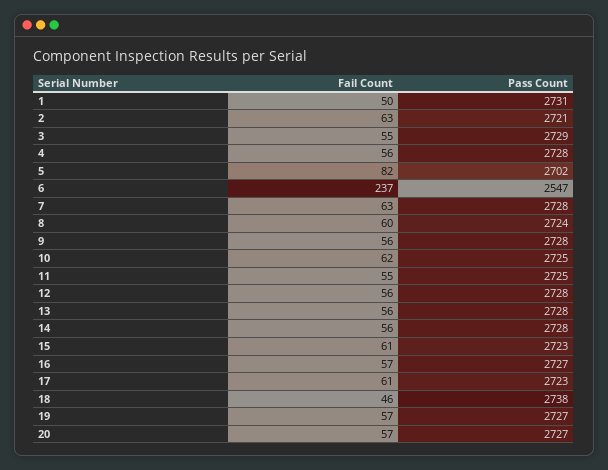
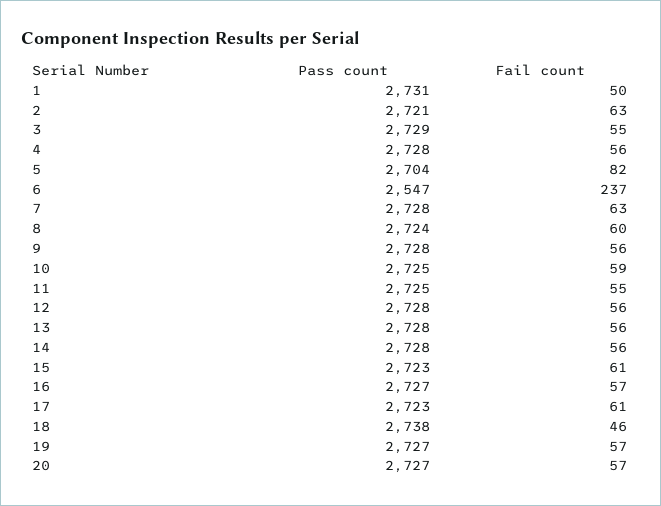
Pass Count, 5: 2702 -> 2704
Fail Count, 10: 62 -> 59

